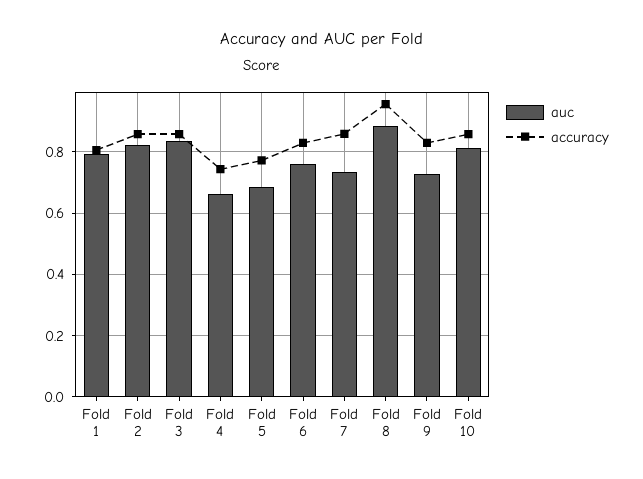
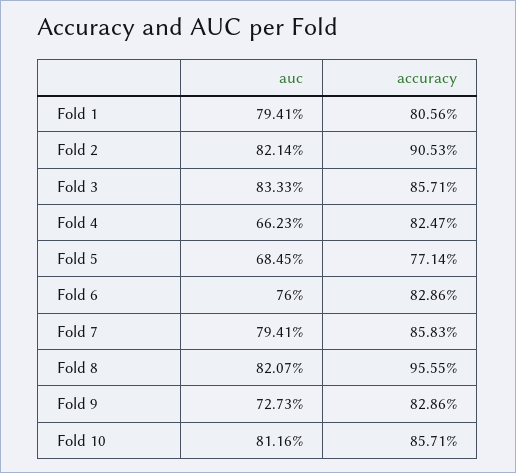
accuracy, Fold 2: 0.86 -> 0.9053
accuracy, Fold 4: 0.74 -> 0.8247
auc, Fold 7: 0.74 -> 0.7941
auc, Fold 8: 0.88 -> 0.8207

